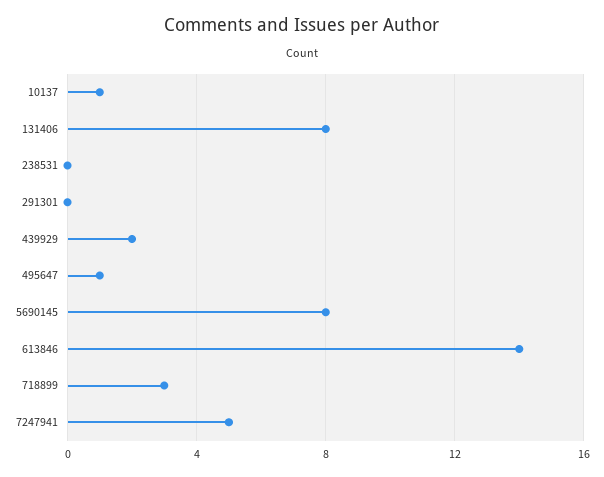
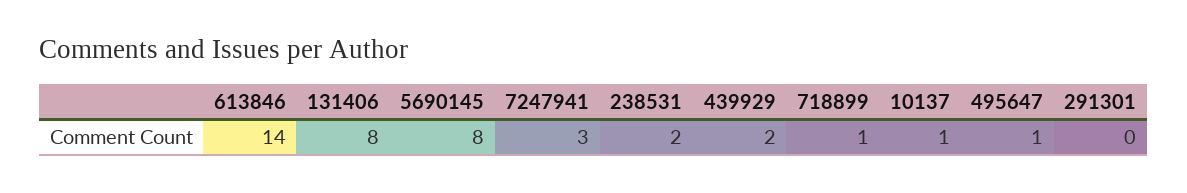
238531: 0 -> 2
718899: 3 -> 1
7247941: 5 -> 3

